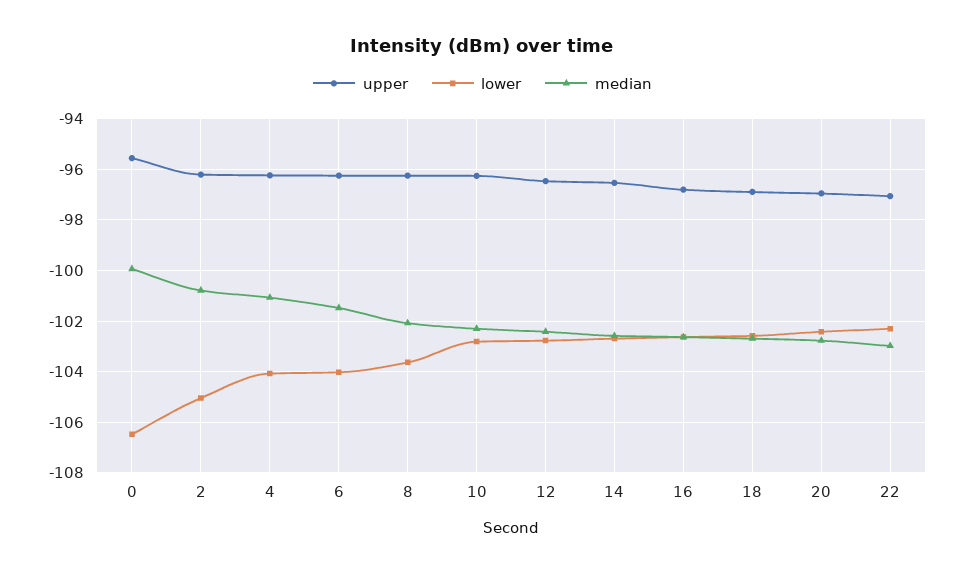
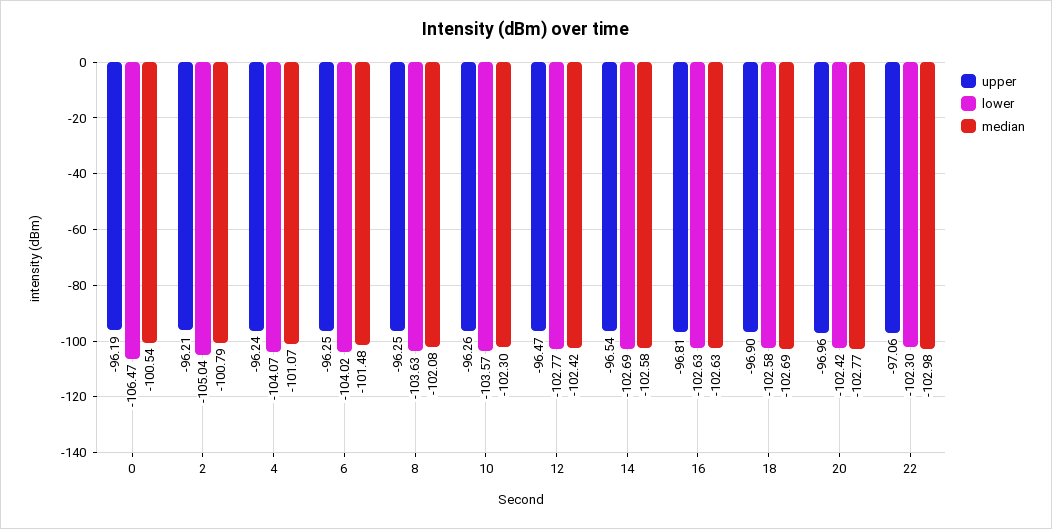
upper, 0: -95.5 -> -96.19
median, 0: -100 -> -100.54
lower, 10: -102.75 -> -103.57

